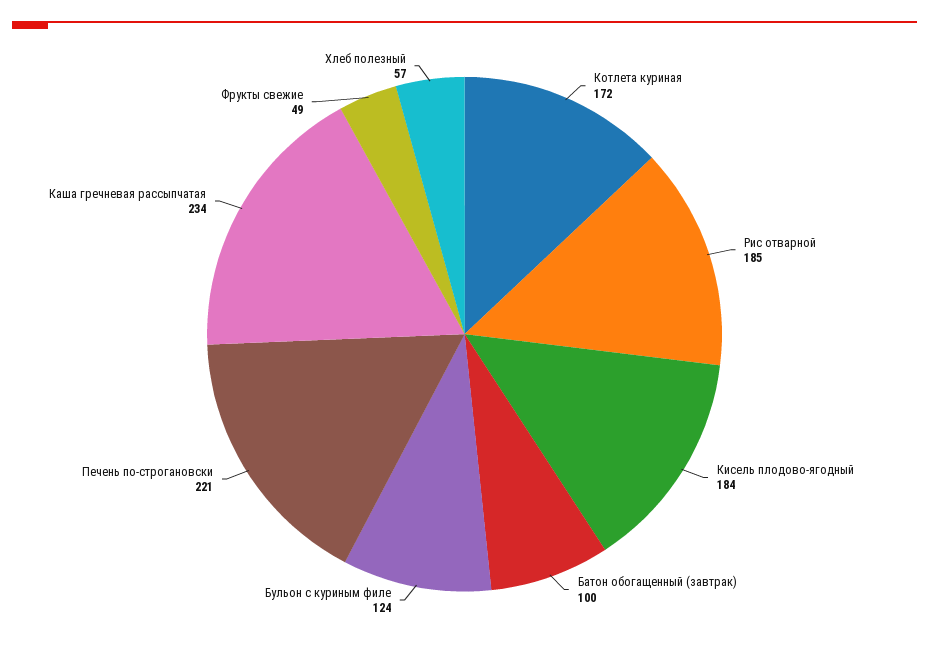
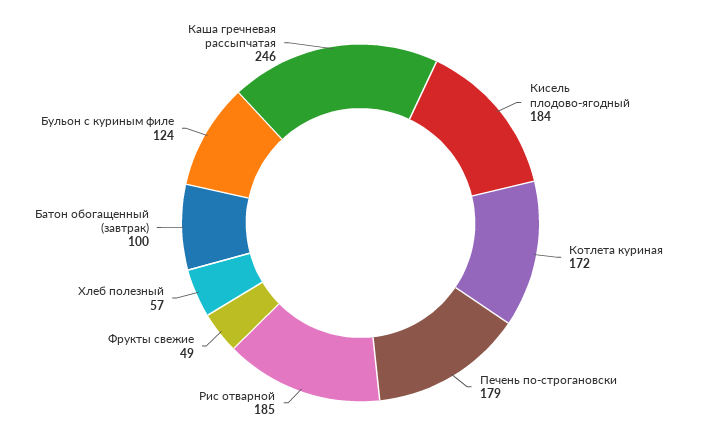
Печень по-строгановски: 221 -> 179
Каша гречневая рассыпчатая: 234 -> 246

